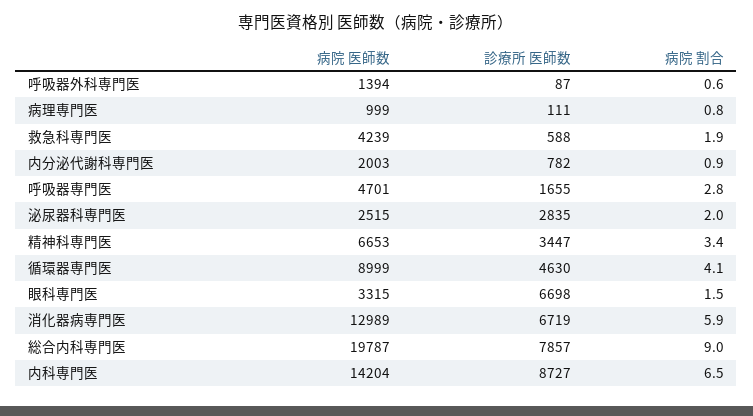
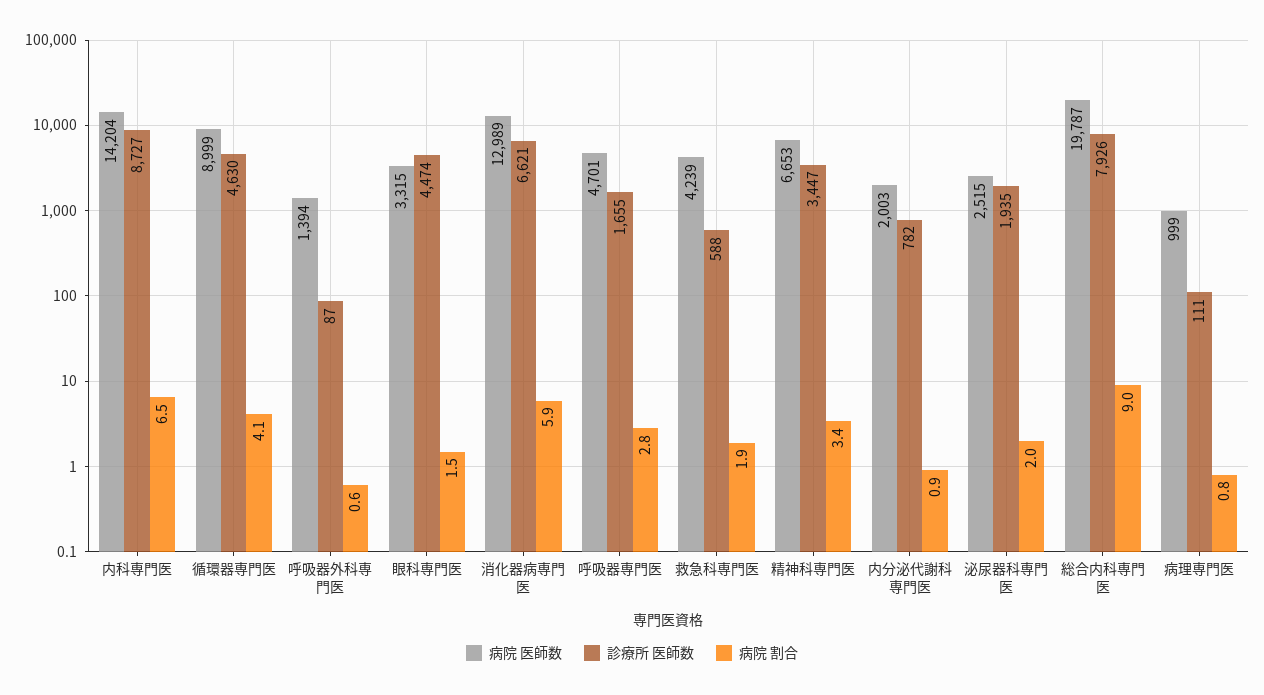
診療所 医師数, 泌尿器科専門医: 2835 -> 1935
診療所 医師数, 眼科専門医: 6698 -> 4474
診療所 医師数, 消化器病専門医: 6719 -> 6621
診療所 医師数, 総合内科専門医: 7857 -> 7926

